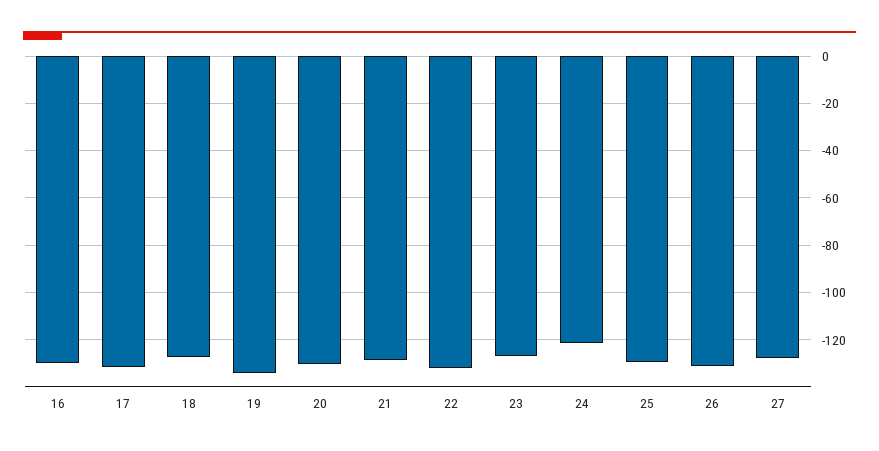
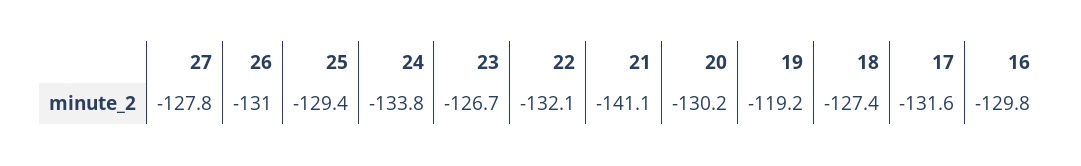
19: -135 -> -119.2
21: -130 -> -141.1
24: -120 -> -133.8

